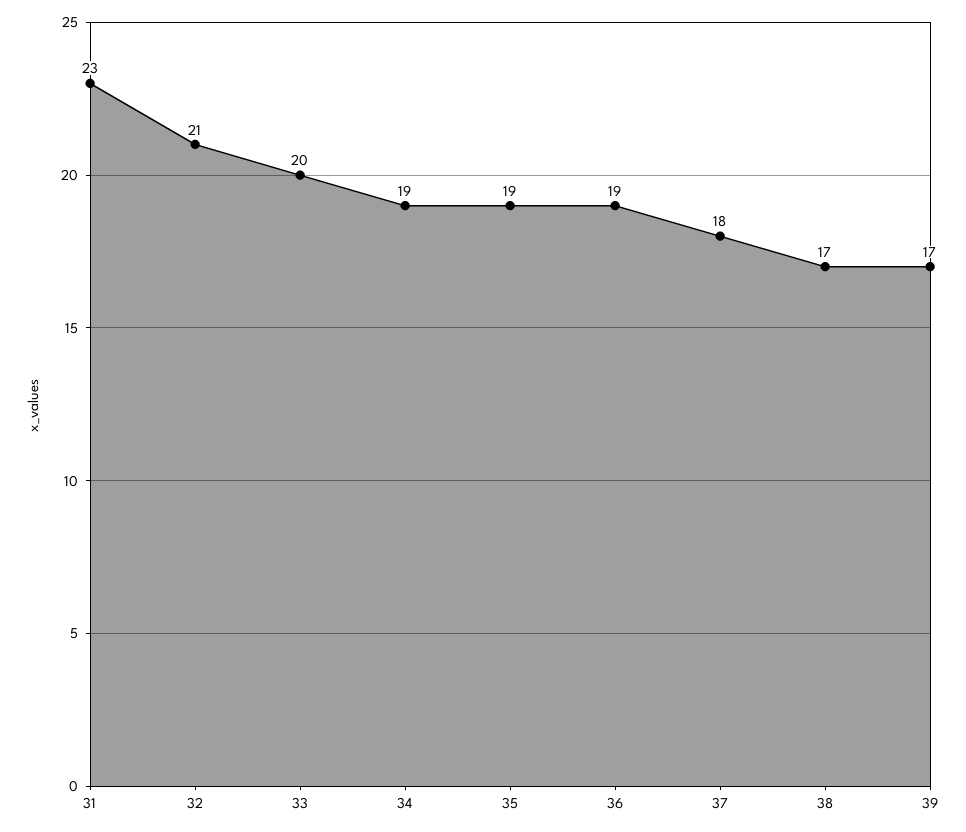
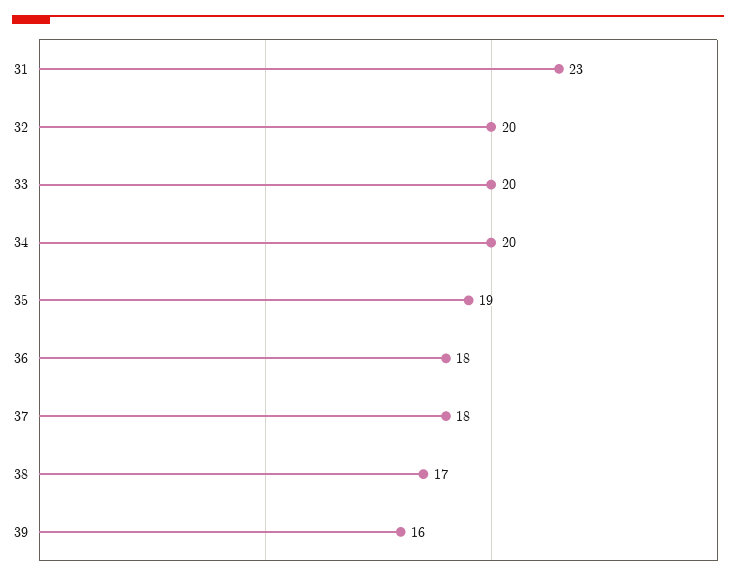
32: 21 -> 20
34: 19 -> 20
36: 19 -> 18
39: 17 -> 16

